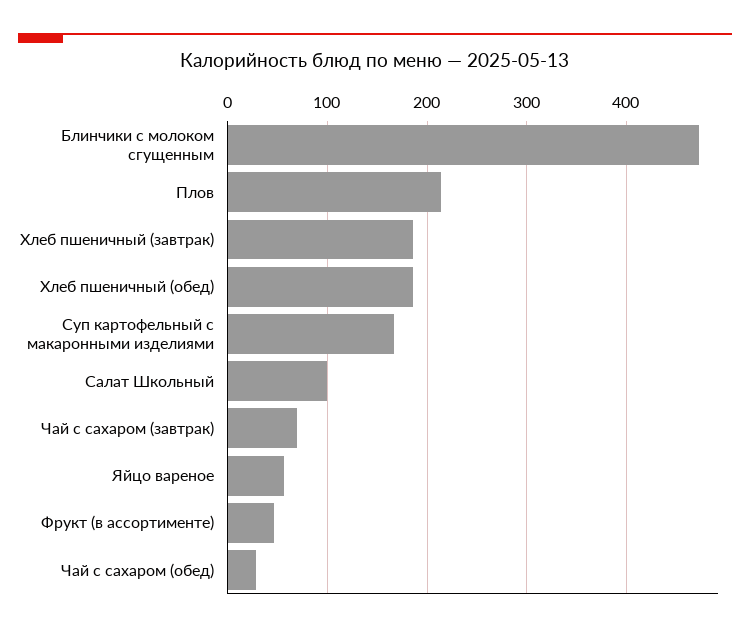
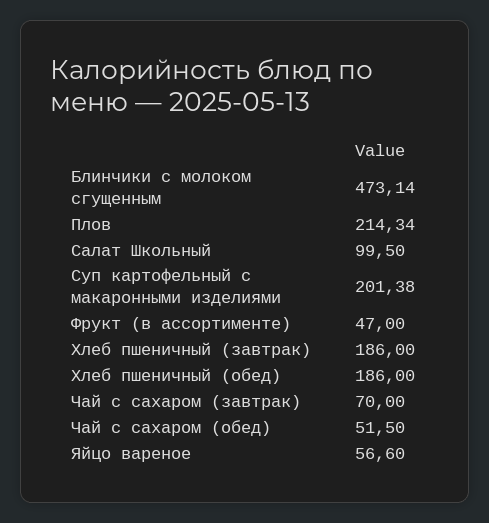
Суп картофельный с макаронными изделиями: 170 -> 201.38
Чай с сахаром (обед): 30 -> 51.5

